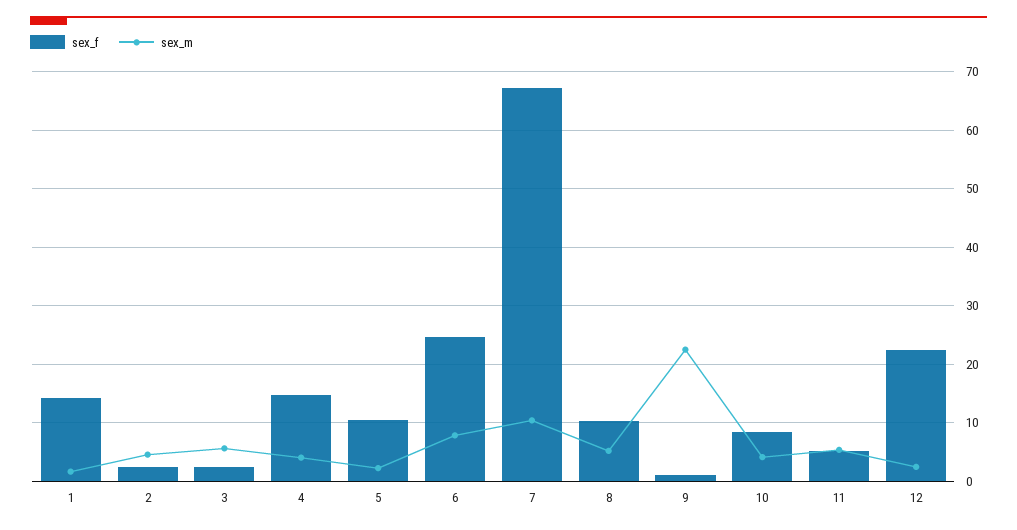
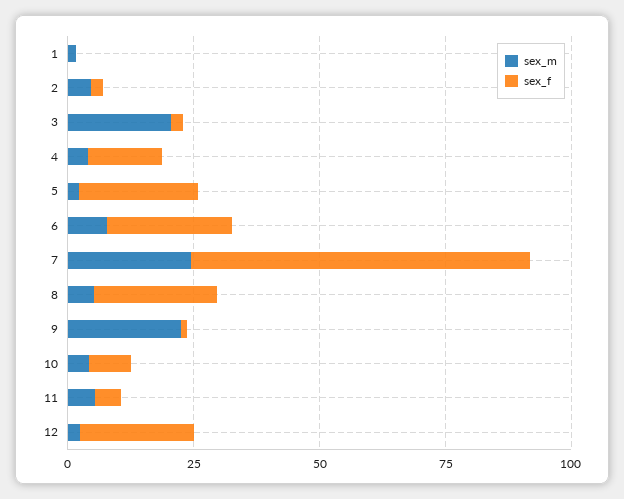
sex_f, 1: 14 -> 0
sex_m, 3: 6 -> 20
sex_f, 5: 10 -> 25
sex_m, 7: 10 -> 25
sex_f, 8: 10 -> 25

